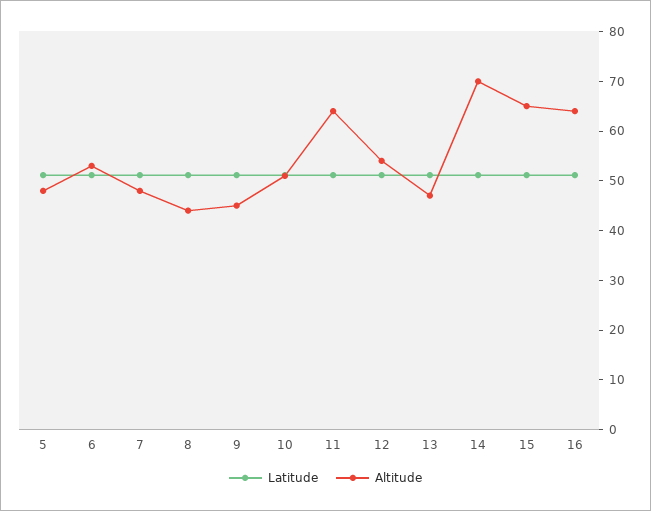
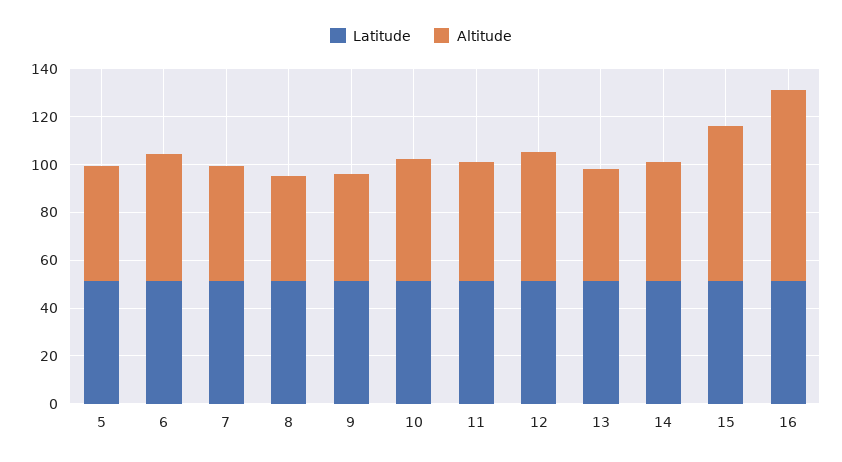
Altitude, 11: 64 -> 50
Altitude, 14: 70 -> 50
Altitude, 16: 64 -> 80

